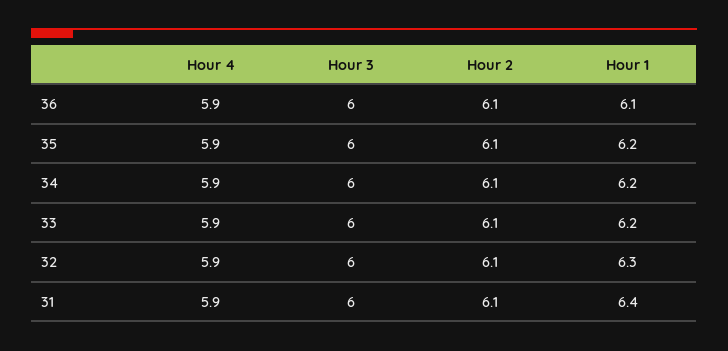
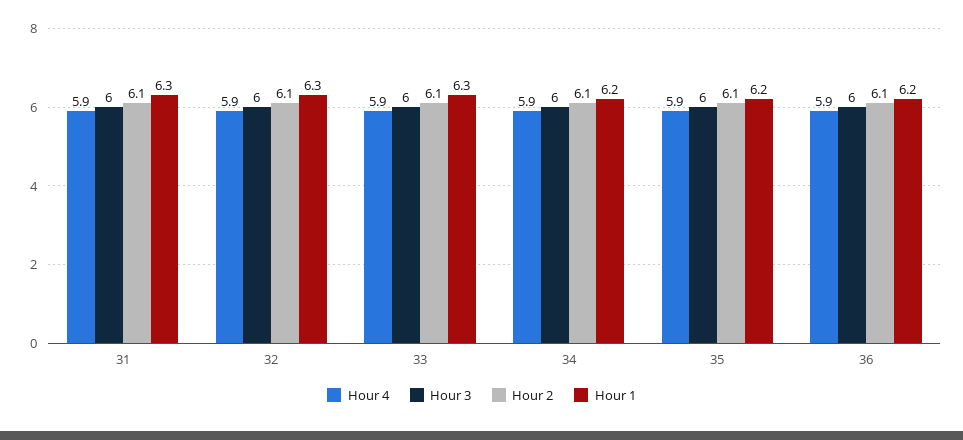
Hour 1, 36: 6.1 -> 6.2
Hour 1, 33: 6.2 -> 6.3
Hour 1, 31: 6.4 -> 6.3

